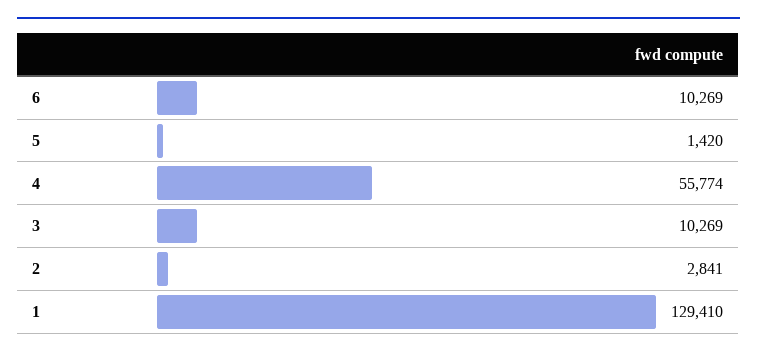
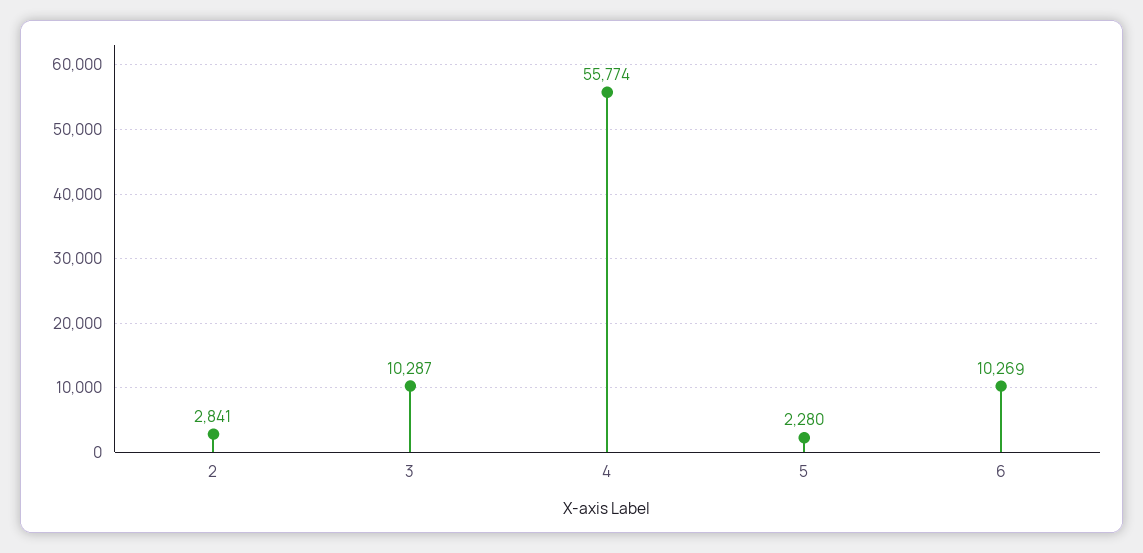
5: 1420 -> 2280
3: 10269 -> 10287
1: 129410 -> none

